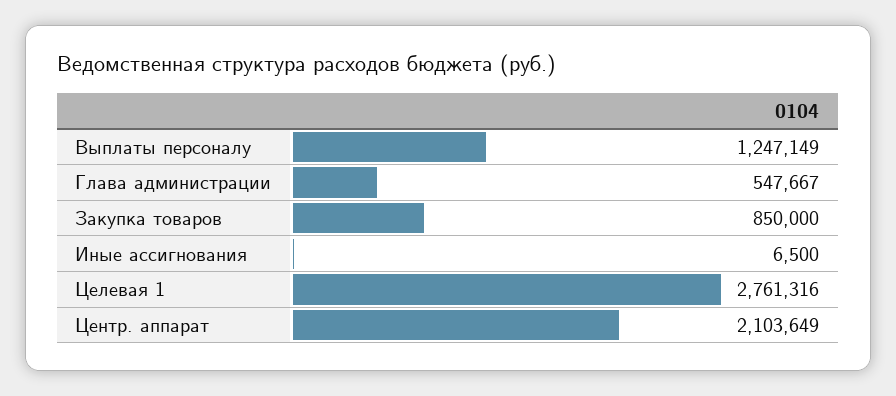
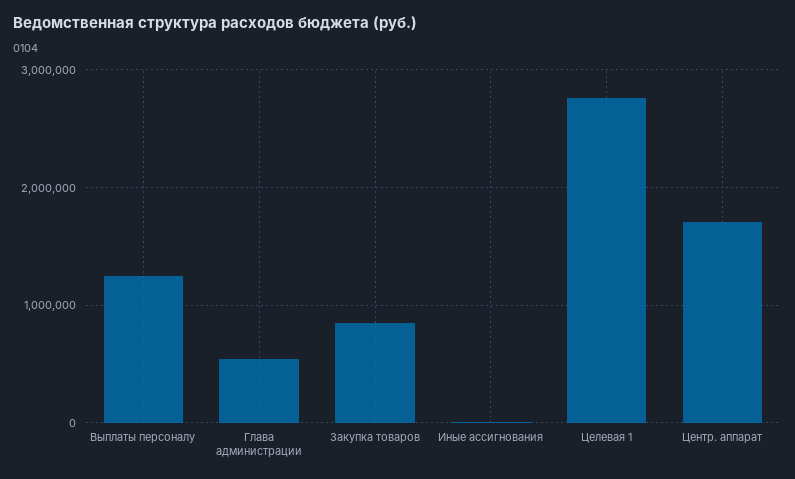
Центр. аппарат: 2103649 -> 1700000

